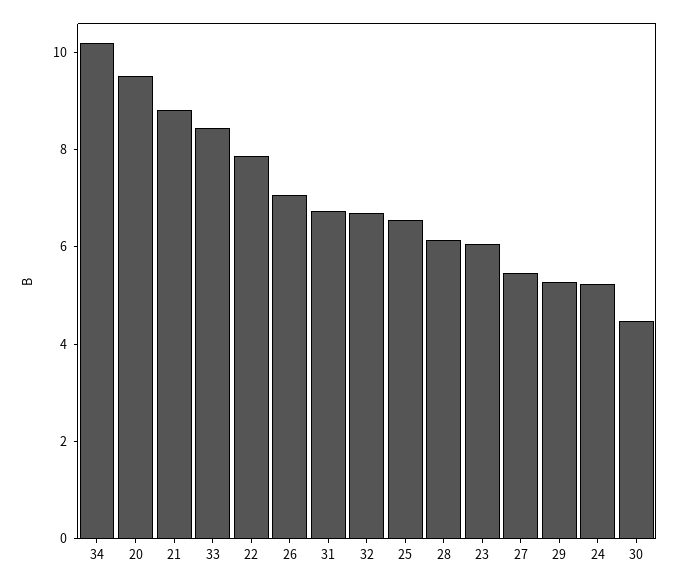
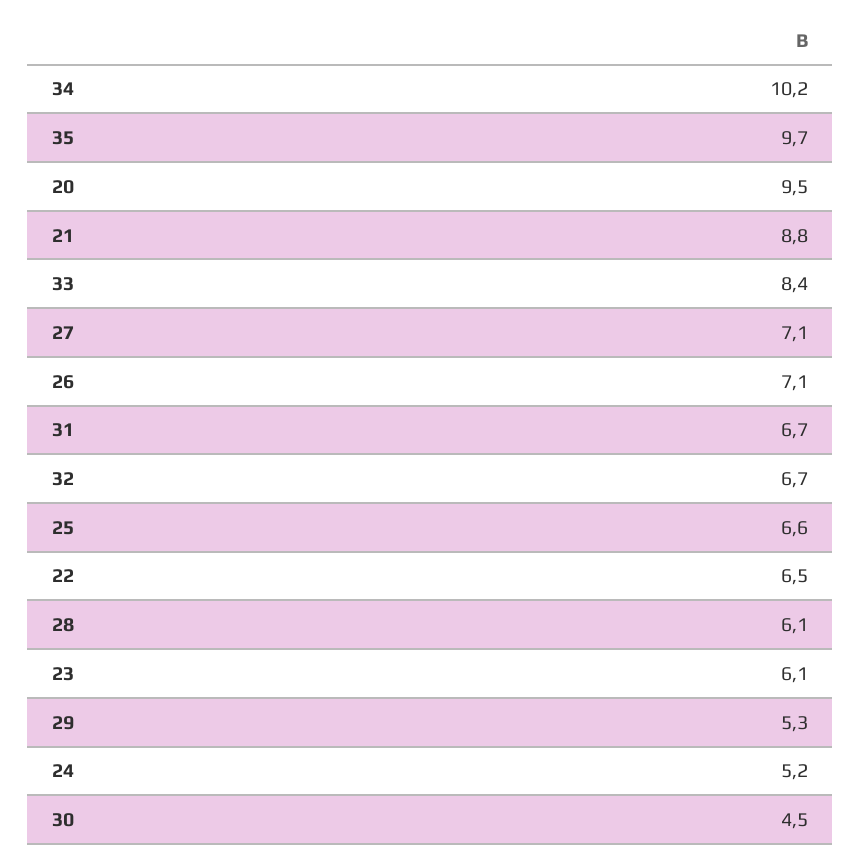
22: 8 -> 6.5
27: 5.5 -> 7.1
35: none -> 9.7

